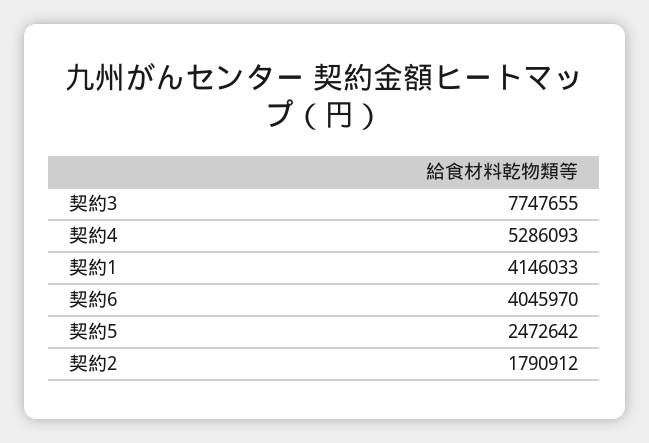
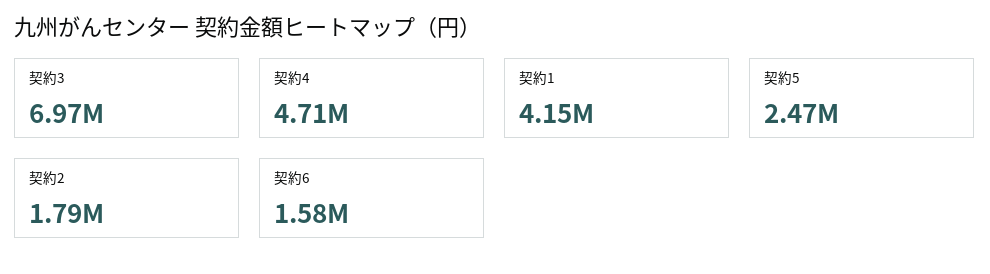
契約3: 7747655 -> 6970000
契約4: 5286093 -> 4710000
契約6: 4045970 -> 1580000

